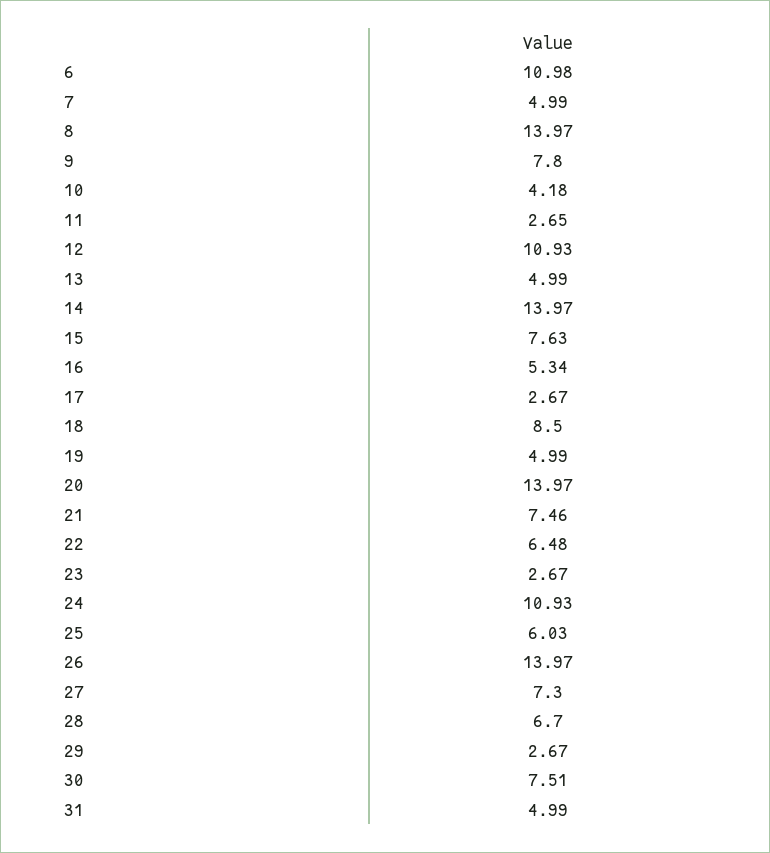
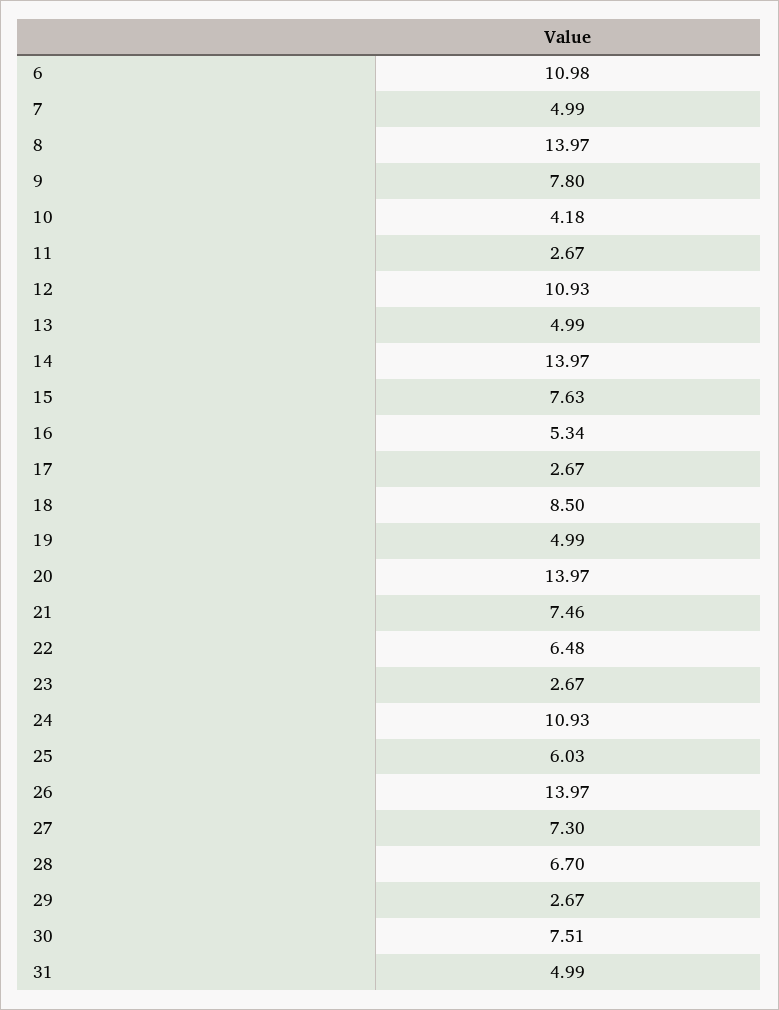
11: 2.65 -> 2.67

